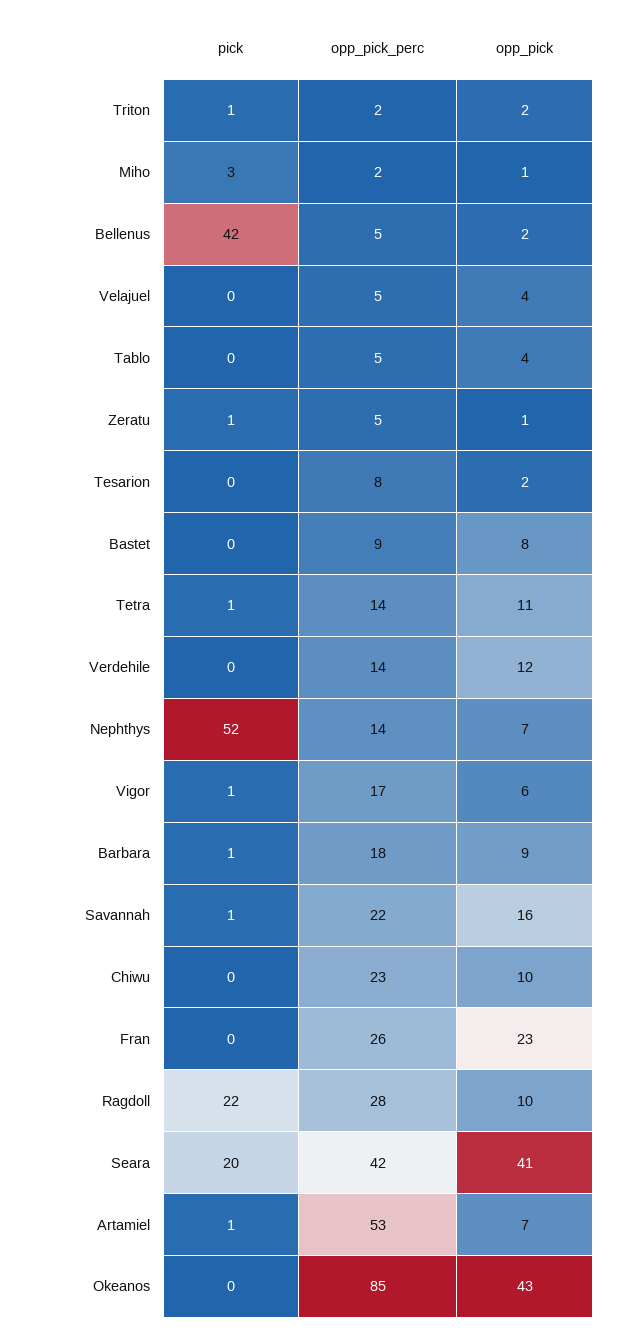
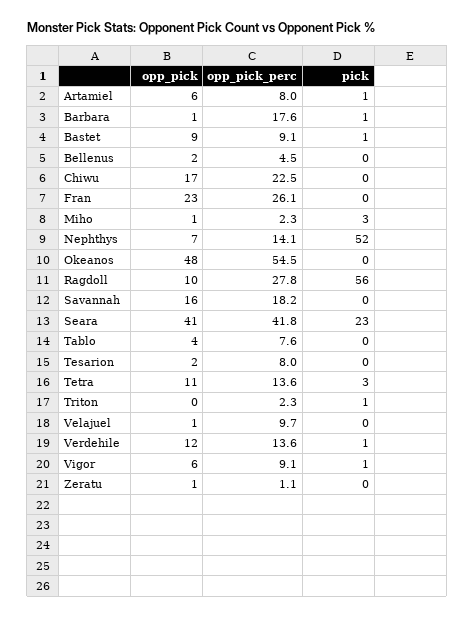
opp_pick, Triton: 2 -> 0
pick, Bellenus: 42 -> 0
opp_pick_perc, Velajuel: 5 -> 9.7
opp_pick, Velajuel: 4 -> 1
opp_pick_perc, Tablo: 5 -> 7.6
pick, Zeratu: 1 -> 0
opp_pick_perc, Zeratu: 5 -> 1.1
pick, Bastet: 0 -> 1
opp_pick, Bastet: 8 -> 9
pick, Tetra: 1 -> 3
pick, Verdehile: 0 -> 1
opp_pick_perc, Vigor: 17 -> 9.1
opp_pick, Barbara: 9 -> 1
pick, Savannah: 1 -> 0
opp_pick_perc, Savannah: 22 -> 18.2
opp_pick, Chiwu: 10 -> 17
pick, Ragdoll: 22 -> 56
pick, Seara: 20 -> 23
opp_pick_perc, Artamiel: 53 -> 8
opp_pick, Artamiel: 7 -> 6
opp_pick_perc, Okeanos: 85 -> 54.5
opp_pick, Okeanos: 43 -> 48

